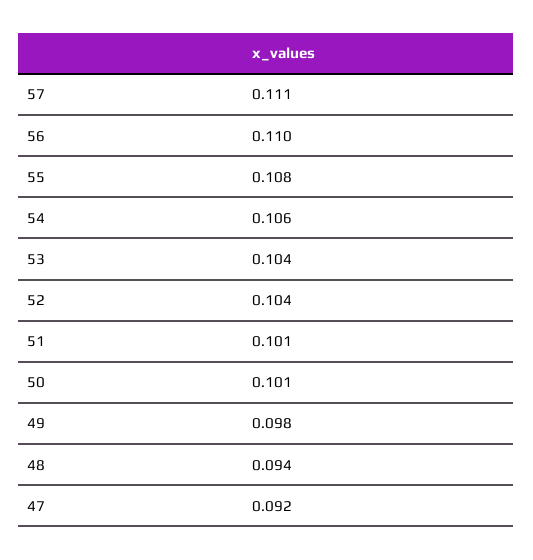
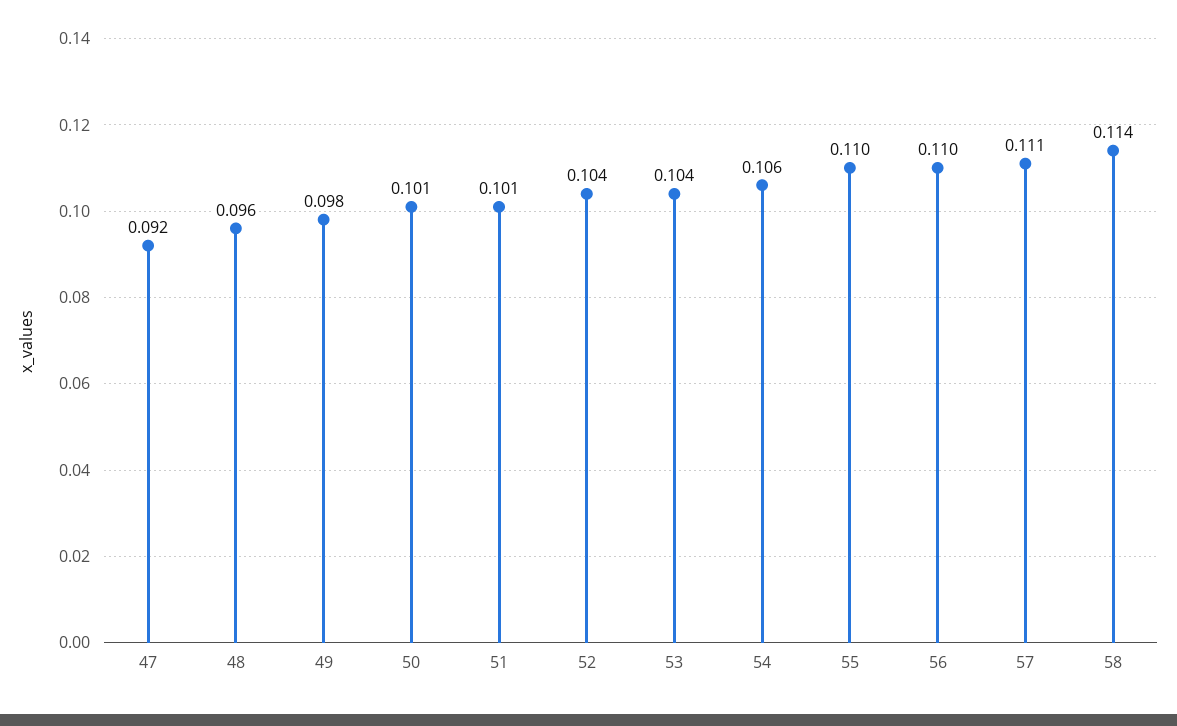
55: 0.108 -> 0.11
48: 0.094 -> 0.096
58: none -> 0.114

